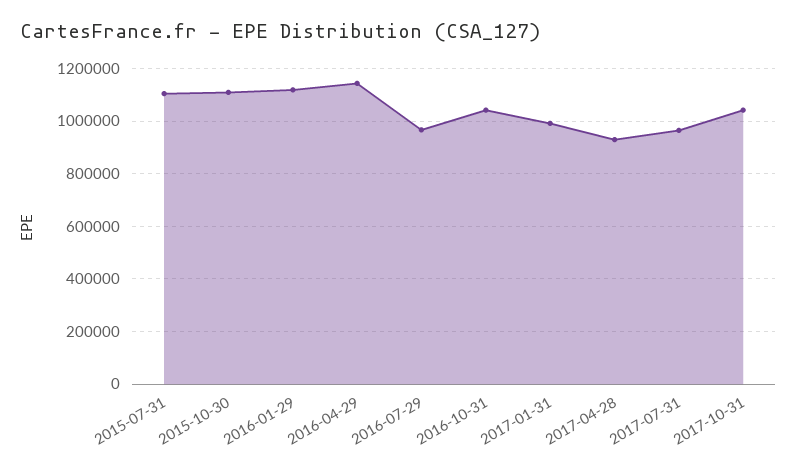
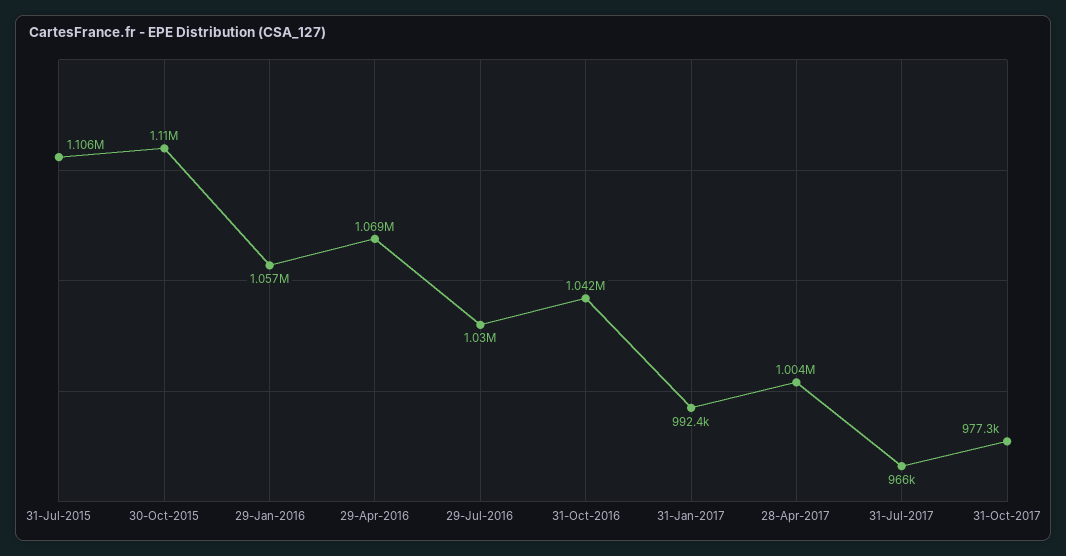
2016-01-29: 1125000 -> 1057000
2016-04-29: 1150000 -> 1069000
2016-07-29: 975000 -> 1030000
2017-04-28: 925000 -> 1004000
2017-10-31: 1050000 -> 977300

